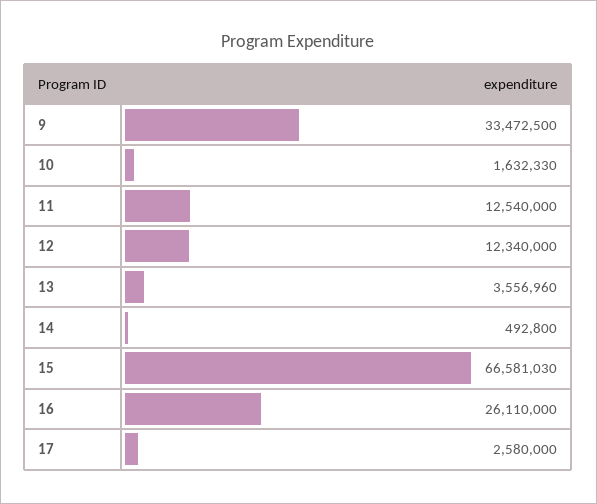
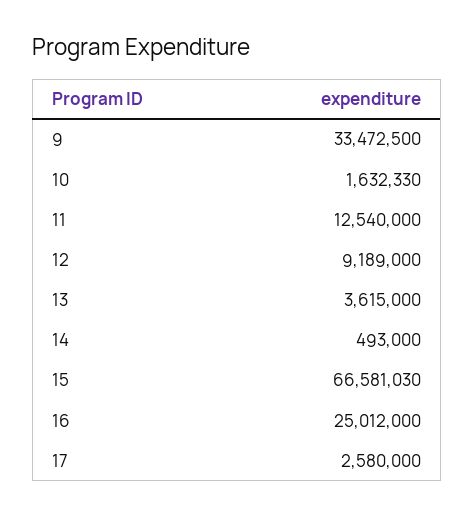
12: 12340000 -> 9189000
13: 3556960 -> 3615000
14: 492800 -> 493000
16: 26110000 -> 25012000

